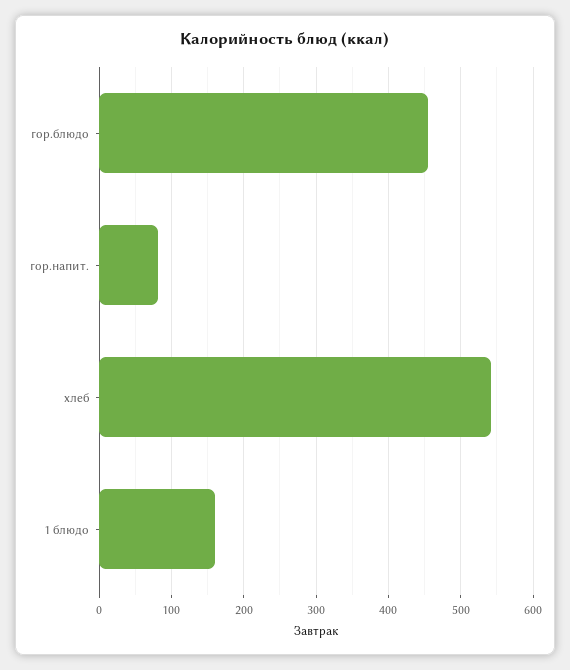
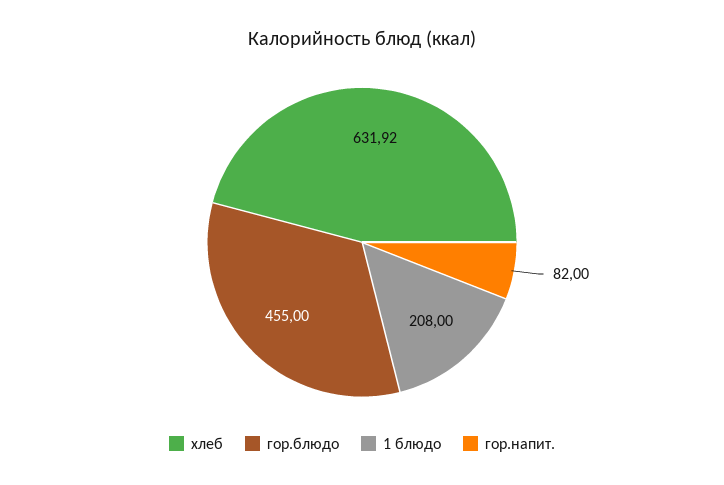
хлеб: 540 -> 631.92
1 блюдо: 160 -> 208

